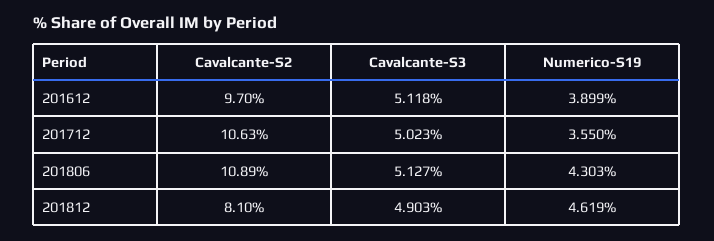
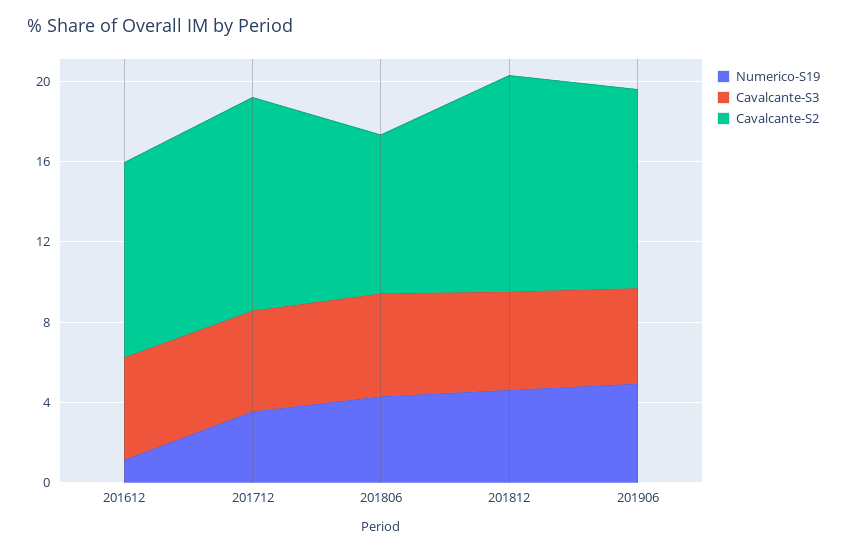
Numerico-S19, 201612: 3.899 -> 1
Cavalcante-S2, 201806: 10.89 -> 8
Cavalcante-S2, 201812: 8.1 -> 11
Numerico-S19, 201906: none -> 5
Cavalcante-S3, 201906: none -> 5
Cavalcante-S2, 201906: none -> 10

